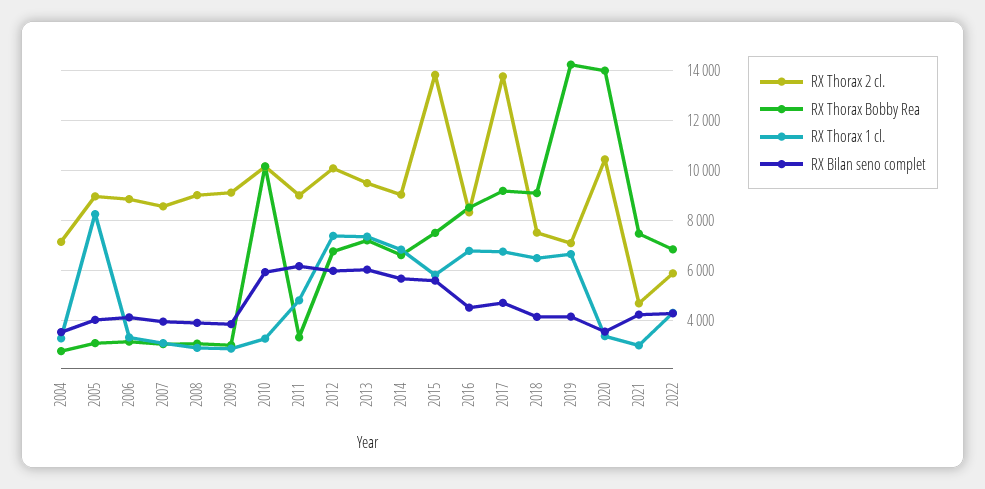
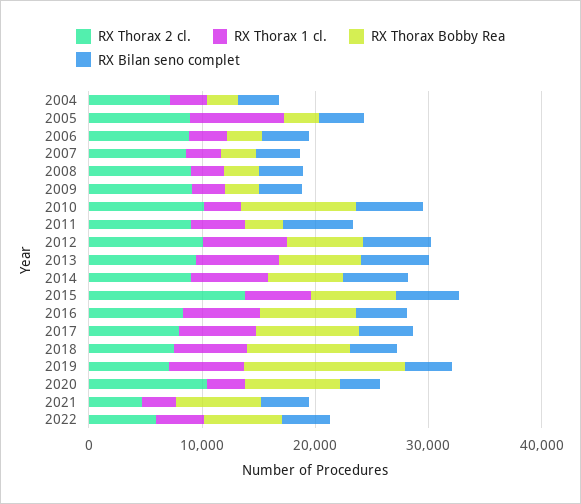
RX Thorax 2 cl., 2017: 13750 -> 8000
RX Thorax Bobby Rea, 2020: 14000 -> 8000

